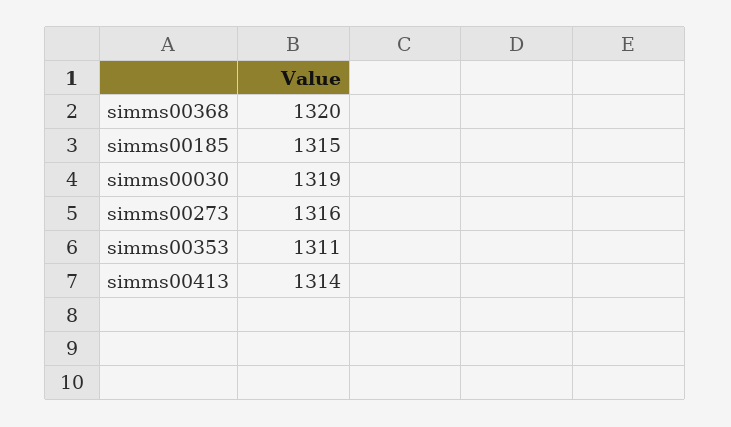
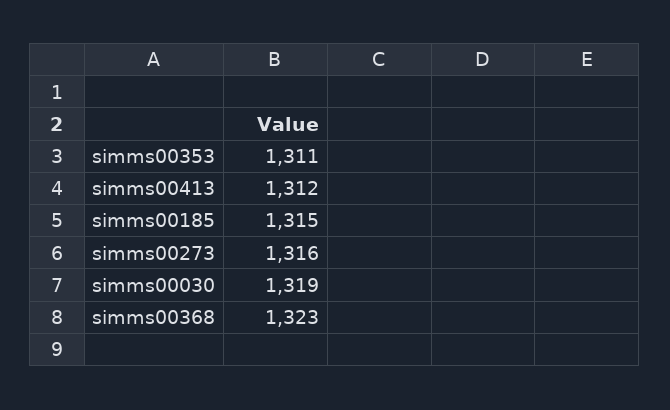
simms00368: 1320 -> 1323
simms00413: 1314 -> 1312

